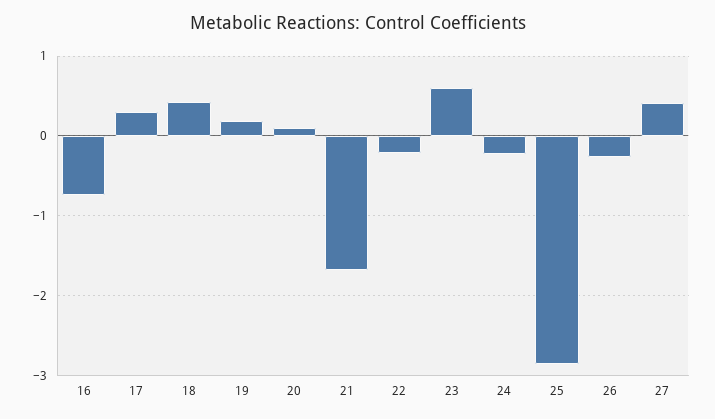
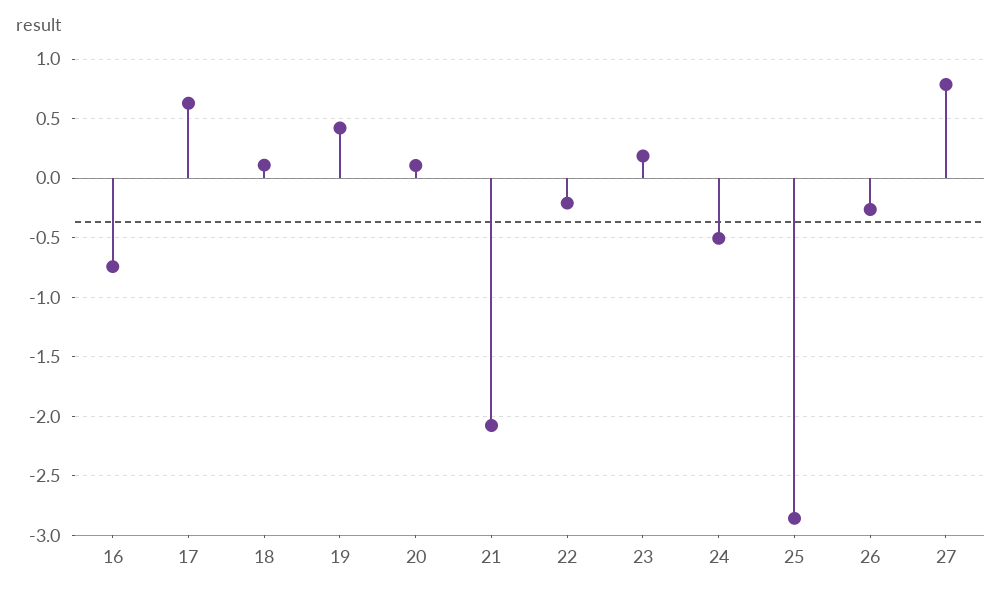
17: 0.3 -> 0.6
18: 0.4 -> 0.1
19: 0.2 -> 0.4
21: -1.7 -> -2.1
23: 0.6 -> 0.2
24: -0.2 -> -0.5
27: 0.4 -> 0.8

